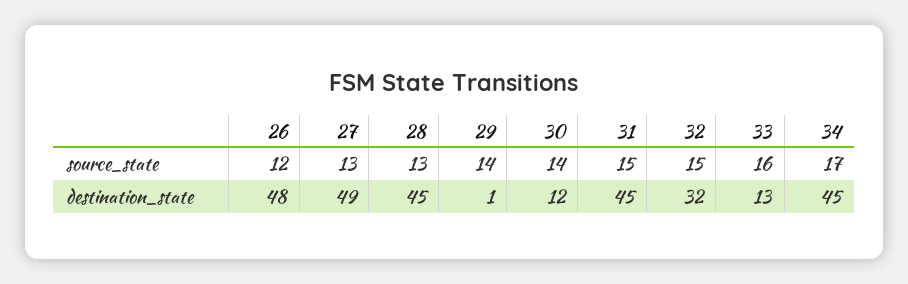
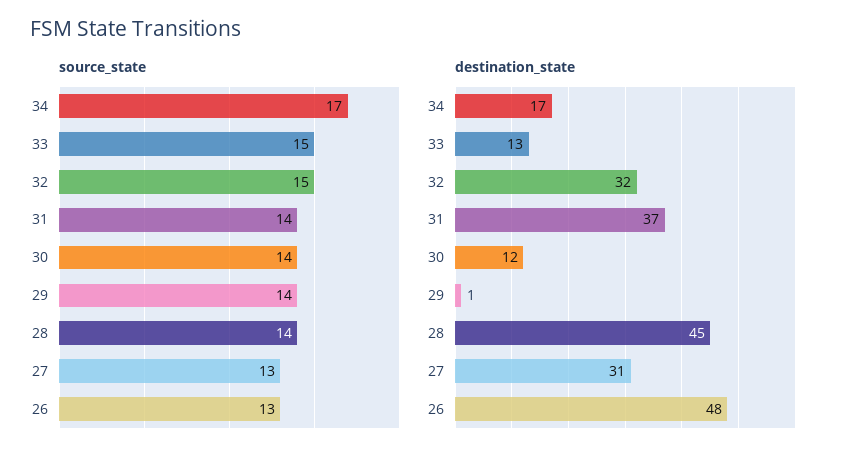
source_state, 26: 12 -> 13
source_state, 28: 13 -> 14
source_state, 31: 15 -> 14
source_state, 33: 16 -> 15
destination_state, 27: 49 -> 31
destination_state, 31: 45 -> 37
destination_state, 34: 45 -> 17

